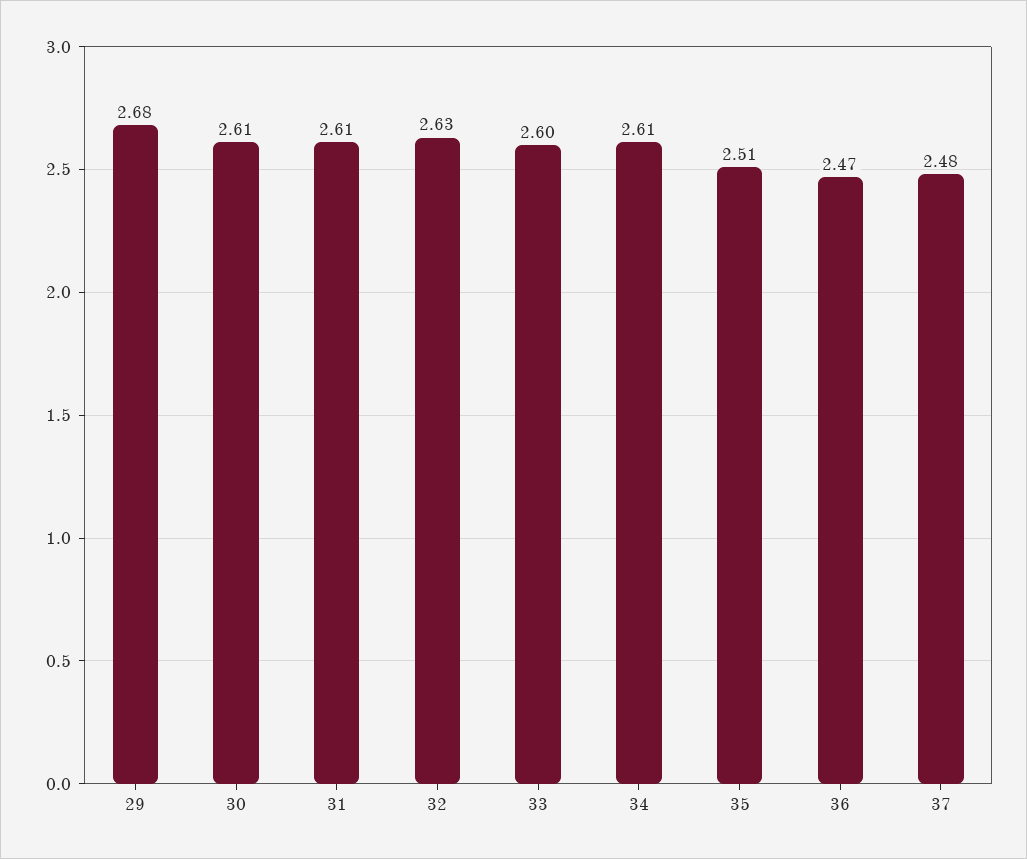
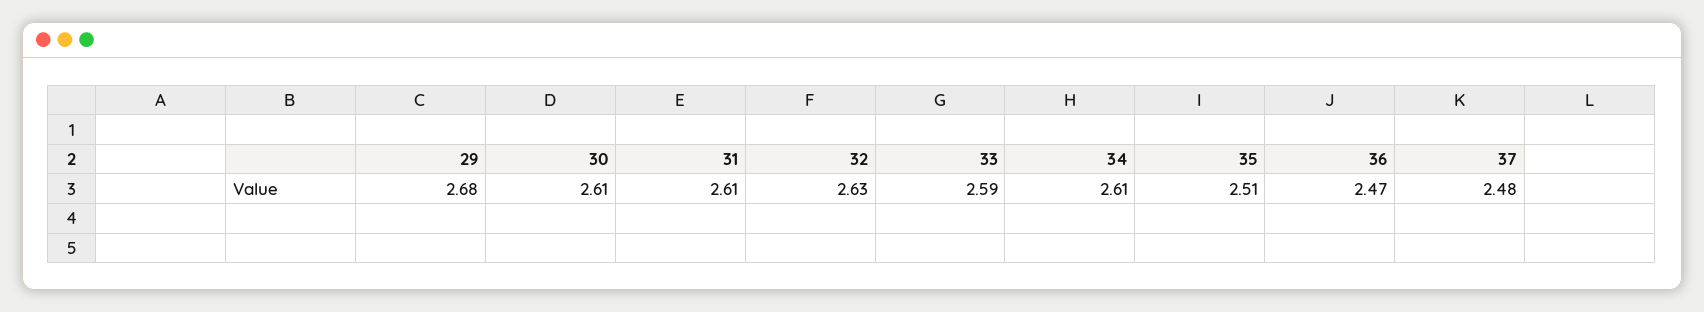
33: 2.6 -> 2.59

